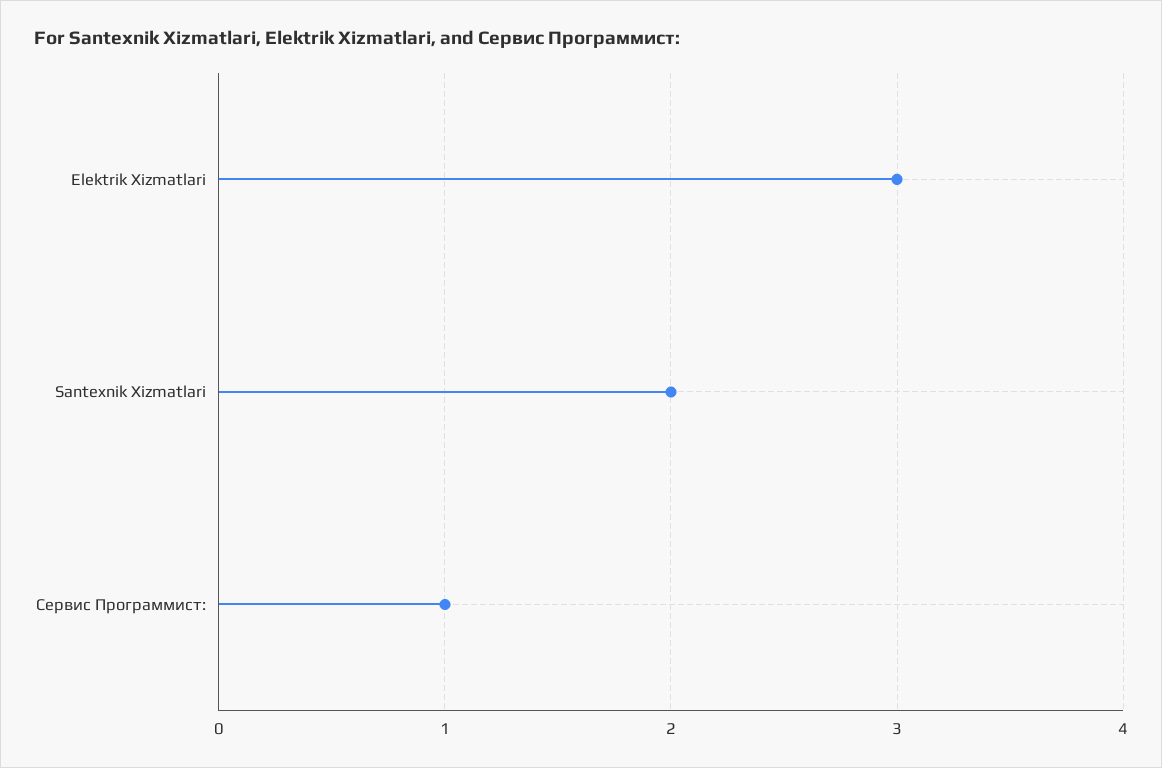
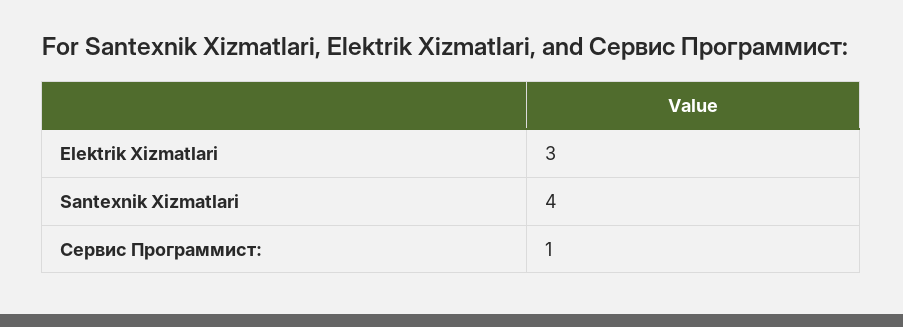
Santexnik Xizmatlari: 2 -> 4

